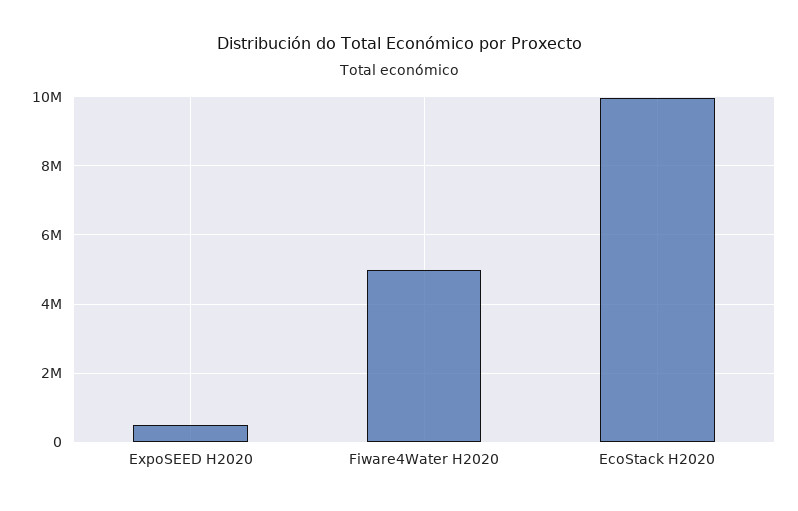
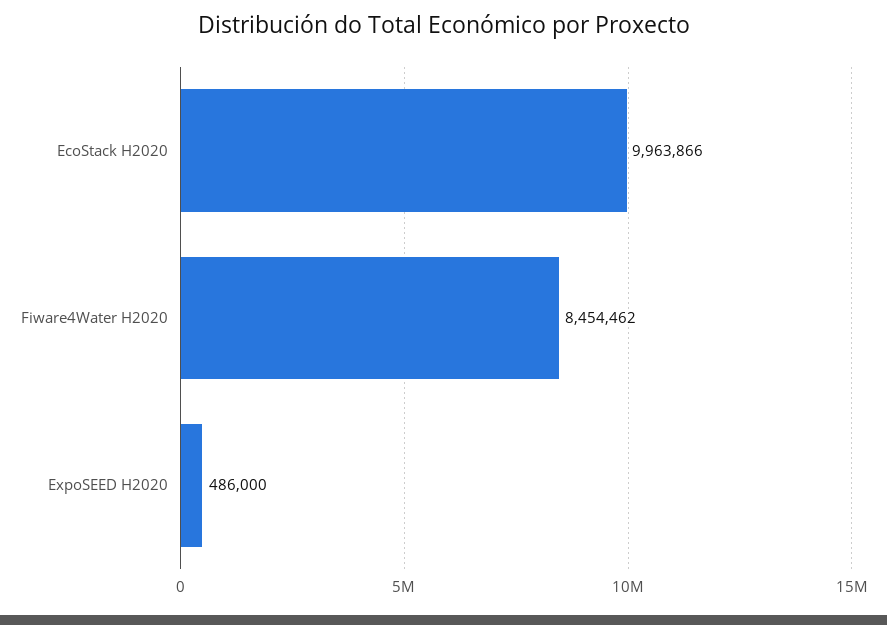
Fiware4Water H2020: 5000000 -> 8454462

